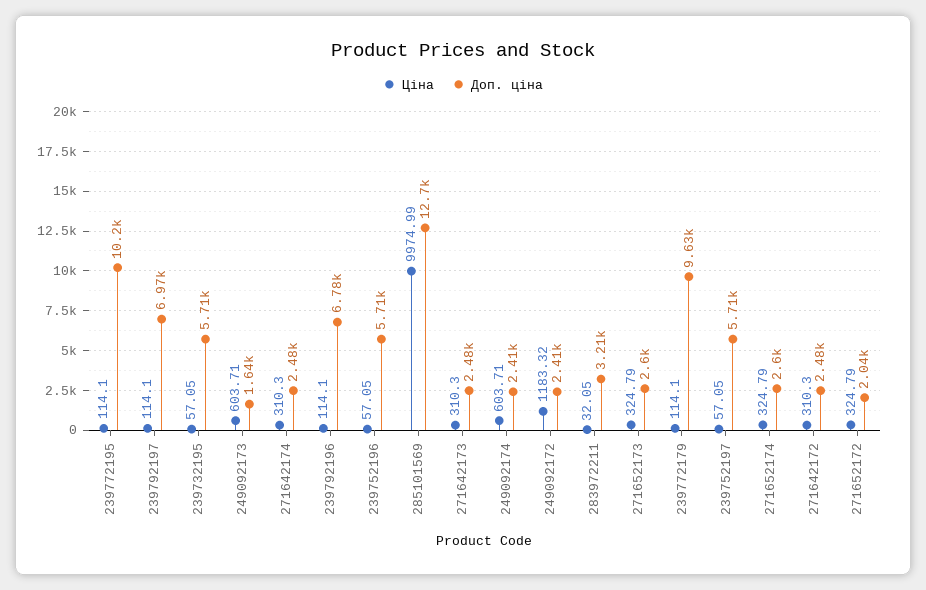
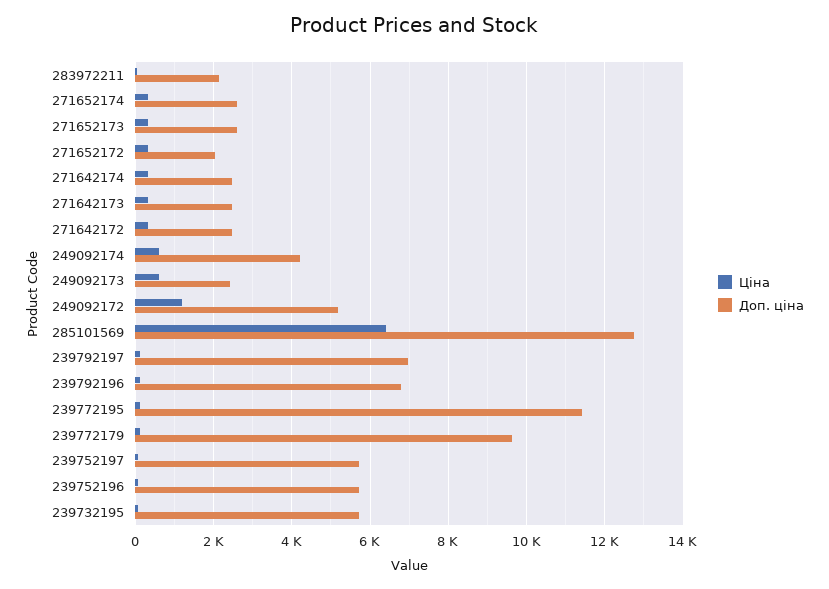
Доп. ціна, 239772195: 10200 -> 11400
Доп. ціна, 249092173: 1640 -> 2400
Ціна, 285101569: 9974.99 -> 6400
Доп. ціна, 249092174: 2410 -> 4200
Доп. ціна, 249092172: 2410 -> 5200
Доп. ціна, 283972211: 3210 -> 2200

